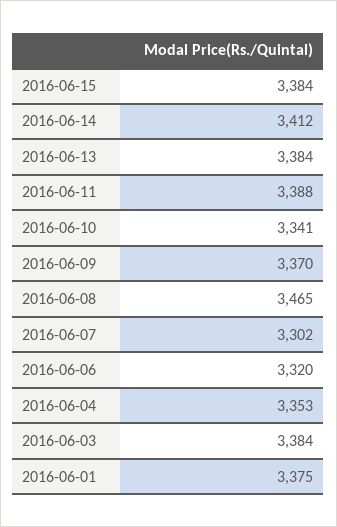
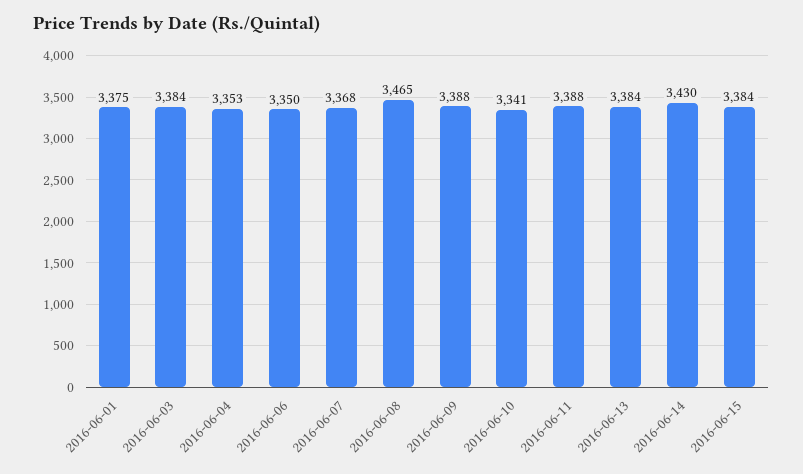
2016-06-14: 3412 -> 3430
2016-06-09: 3370 -> 3388
2016-06-07: 3302 -> 3368
2016-06-06: 3320 -> 3350

